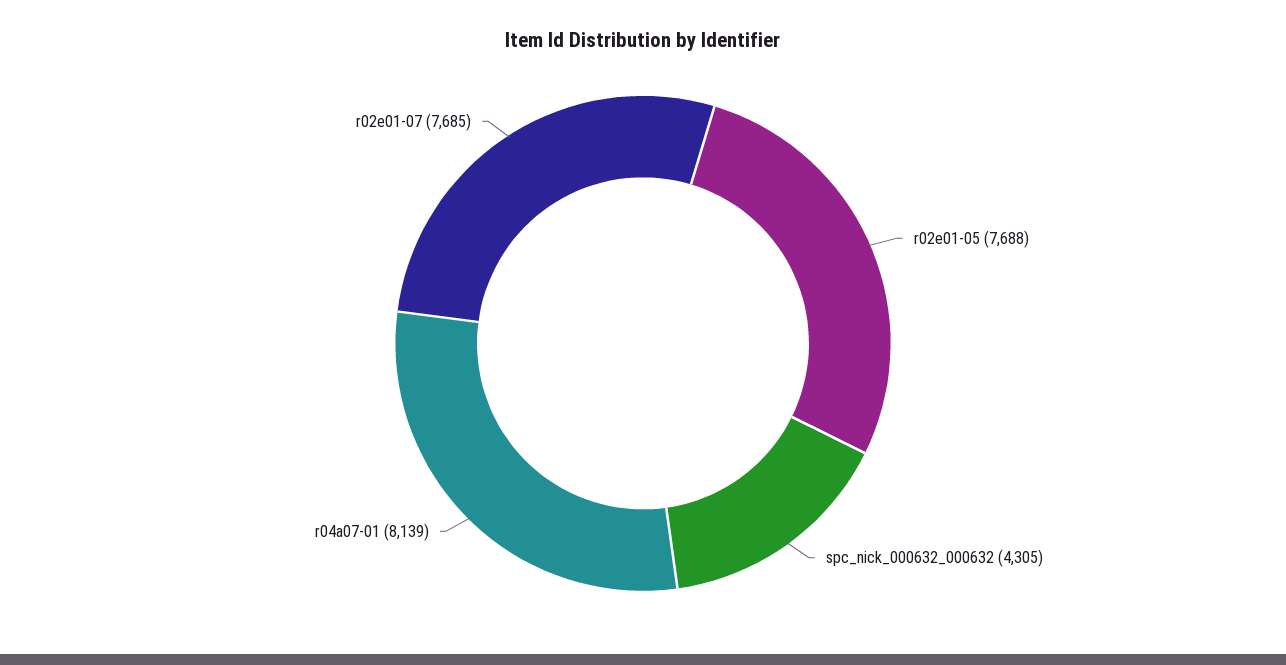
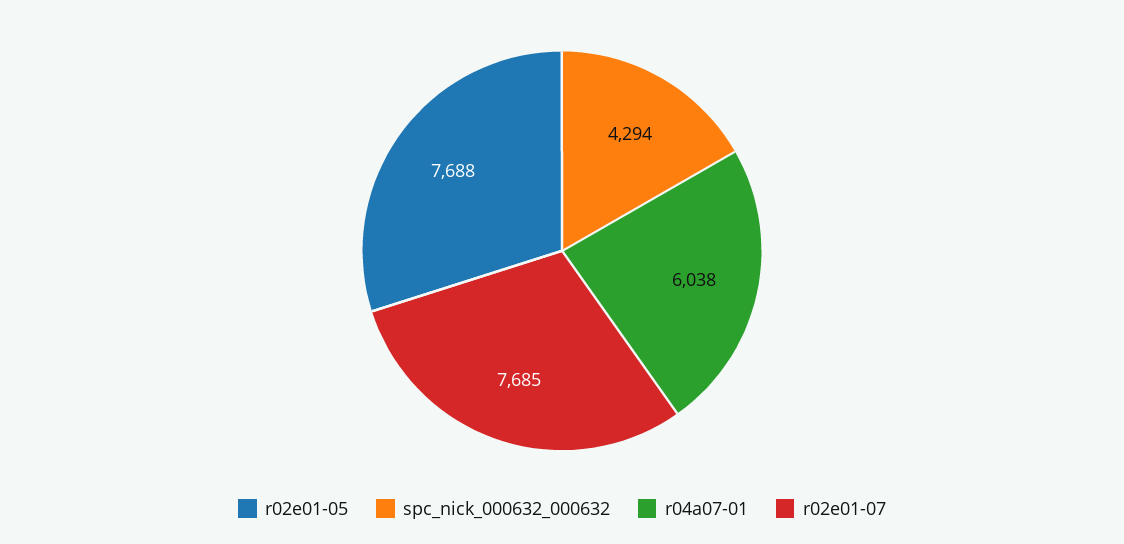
spc_nick_000632_000632: 4305 -> 4294
r04a07-01: 8139 -> 6038

